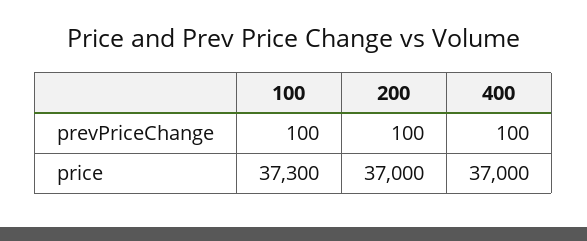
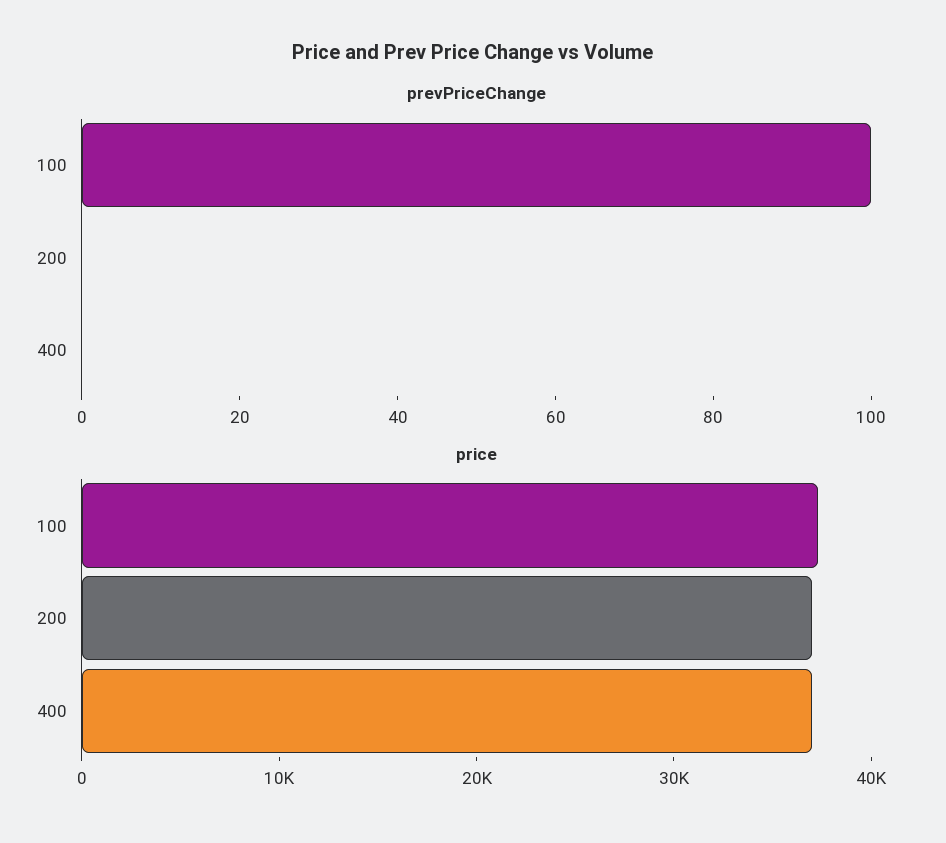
prevPriceChange, 200: 100 -> 0
prevPriceChange, 400: 100 -> 0

